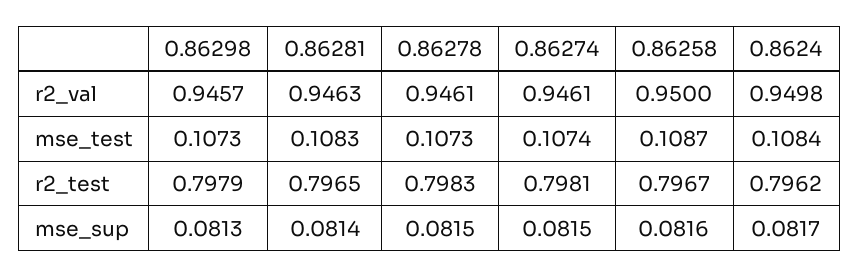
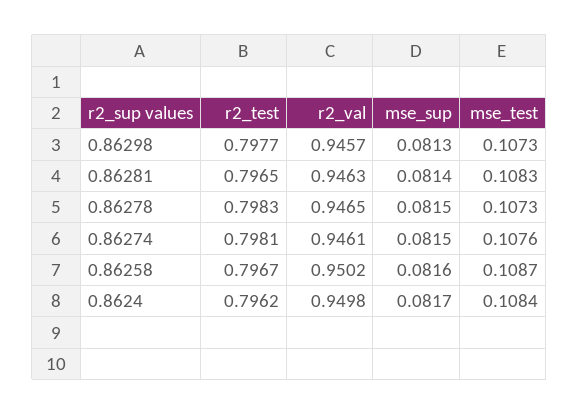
0.86278, r2_val: 0.9461 -> 0.9465
0.86258, r2_val: 0.95 -> 0.9502
0.86274, mse_test: 0.1074 -> 0.1076
0.86298, r2_test: 0.7979 -> 0.7977

